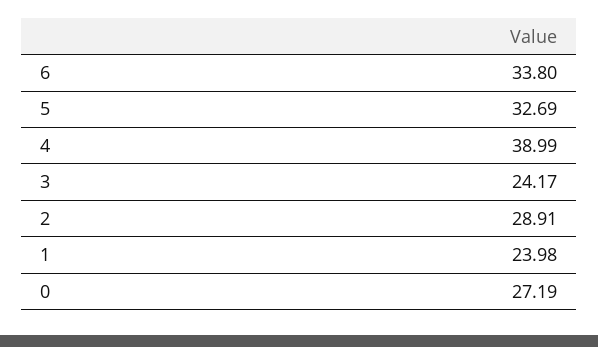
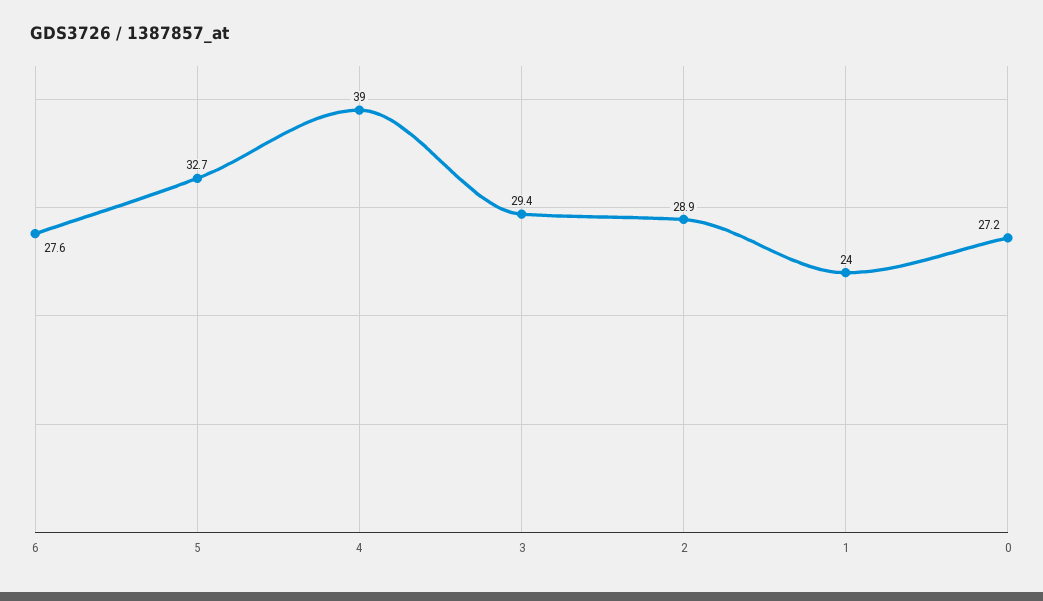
6: 33.8 -> 27.6
3: 24.17 -> 29.4

